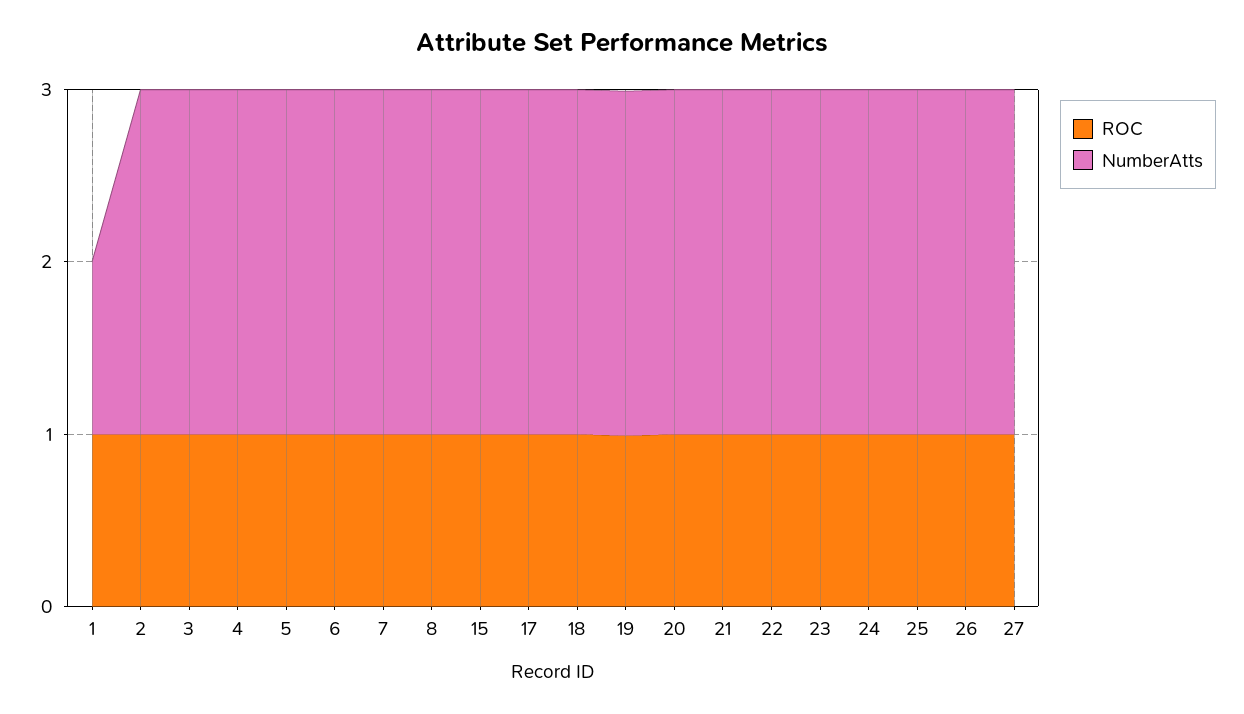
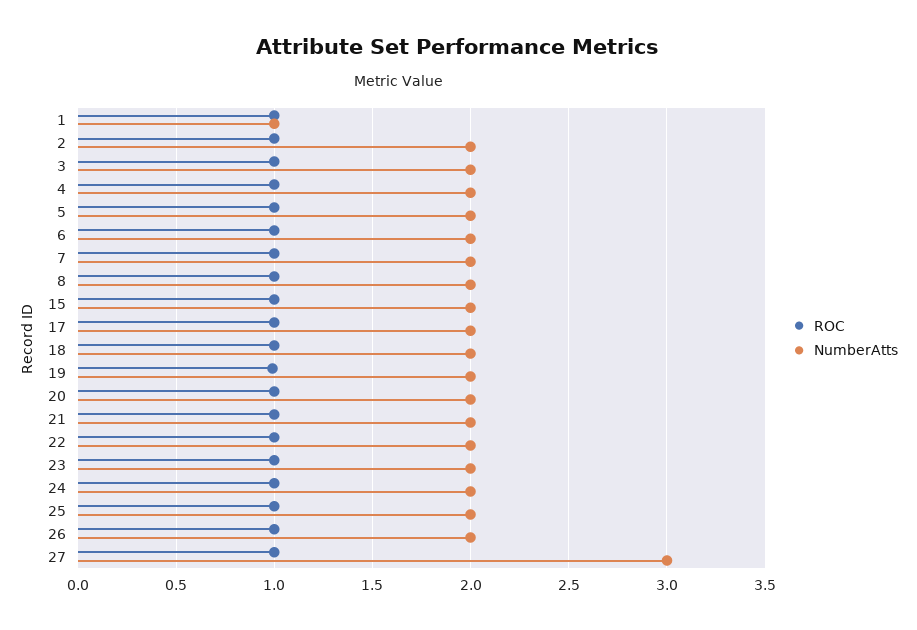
NumberAtts, 27: 2 -> 3

